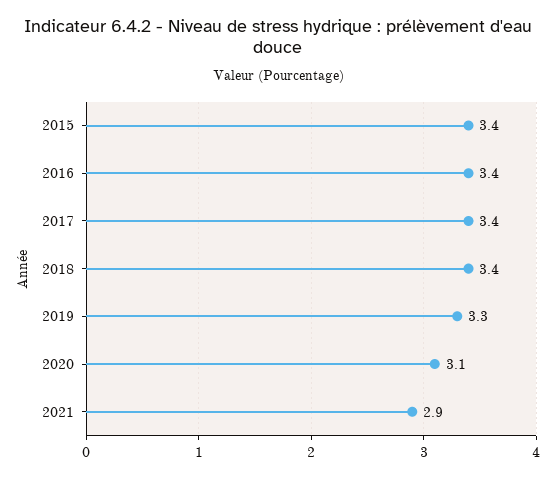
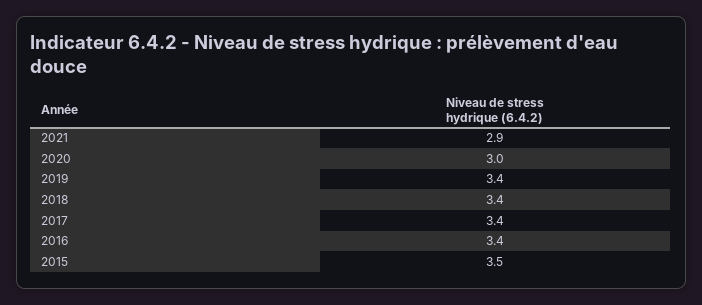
2015: 3.4 -> 3.5
2019: 3.3 -> 3.4
2020: 3.1 -> 3

